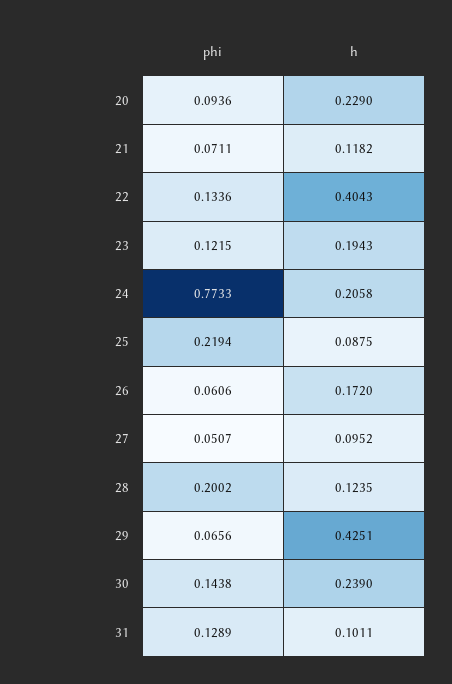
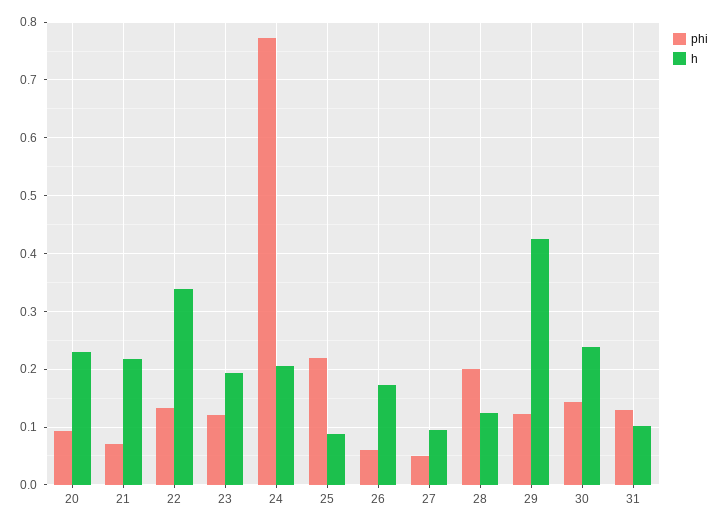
h, 21: 0.1182 -> 0.22
h, 22: 0.4043 -> 0.34
phi, 29: 0.0656 -> 0.12

